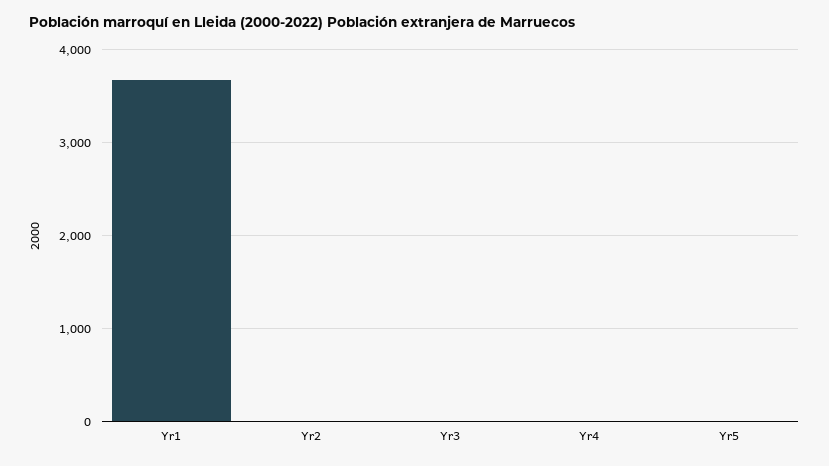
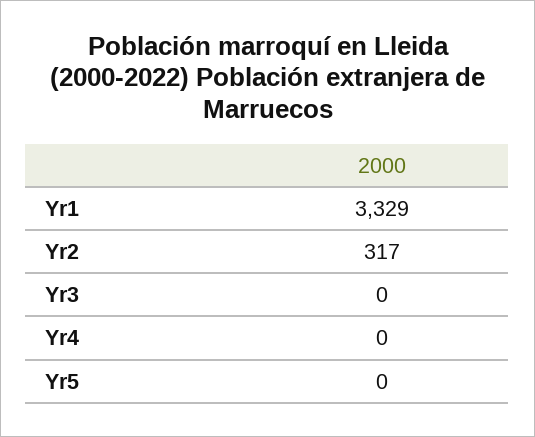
Yr1: 3700 -> 3329
Yr2: 0 -> 317

